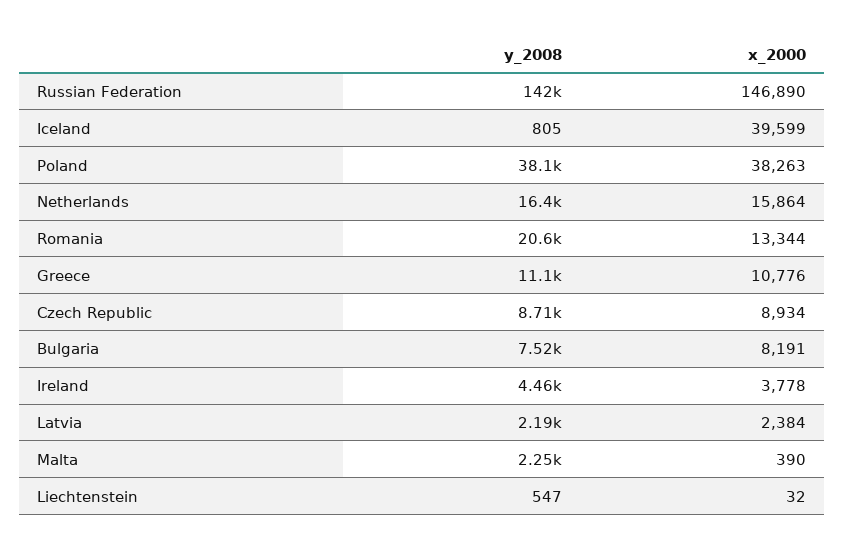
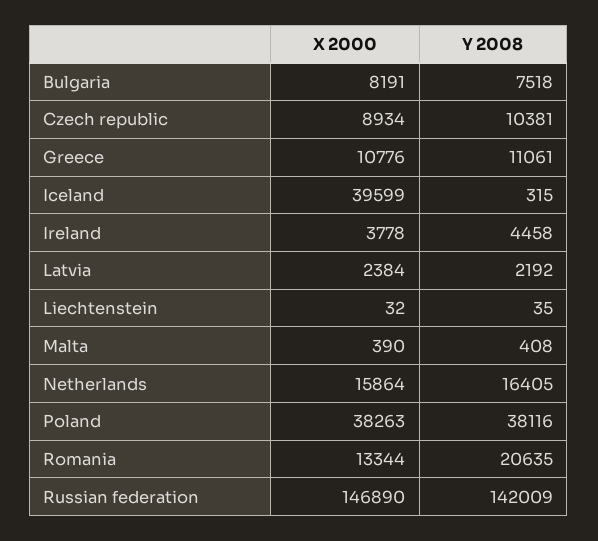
y_2008, Iceland: 805 -> 315
y_2008, Czech Republic: 8710 -> 10381
y_2008, Malta: 2250 -> 408
y_2008, Liechtenstein: 547 -> 35

